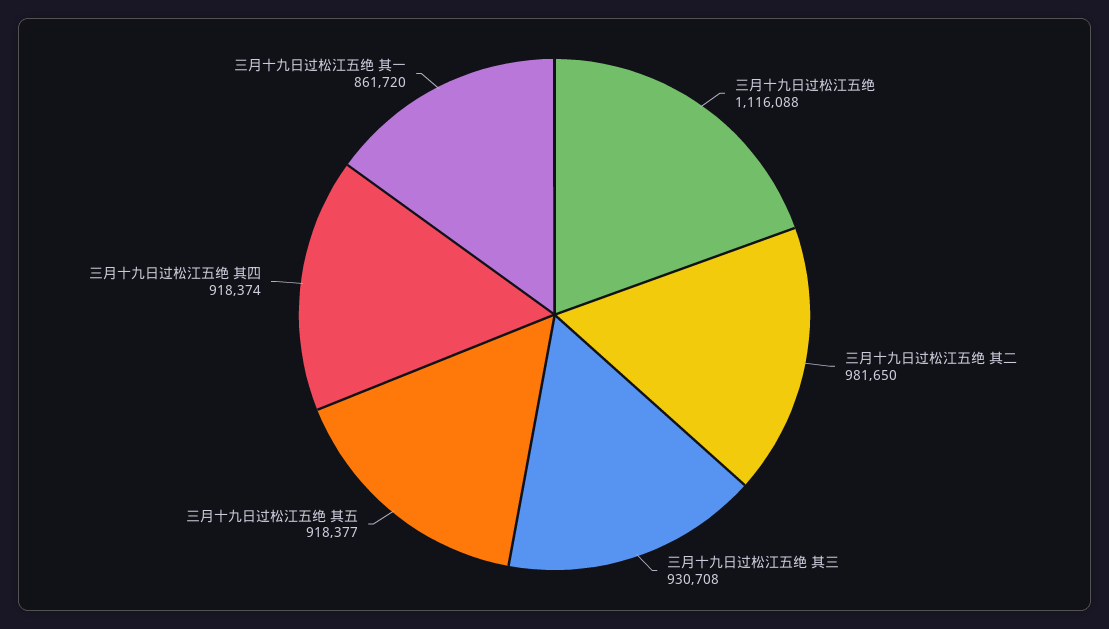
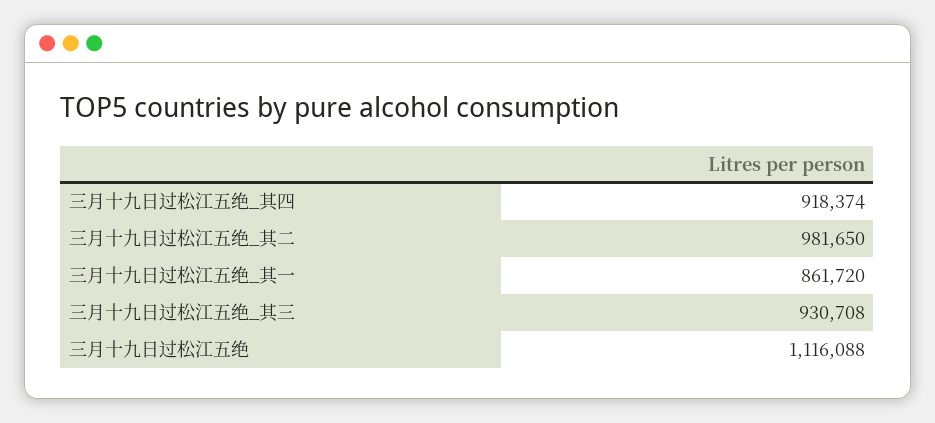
三月十九日过松江五绝 其五: 918377 -> none

